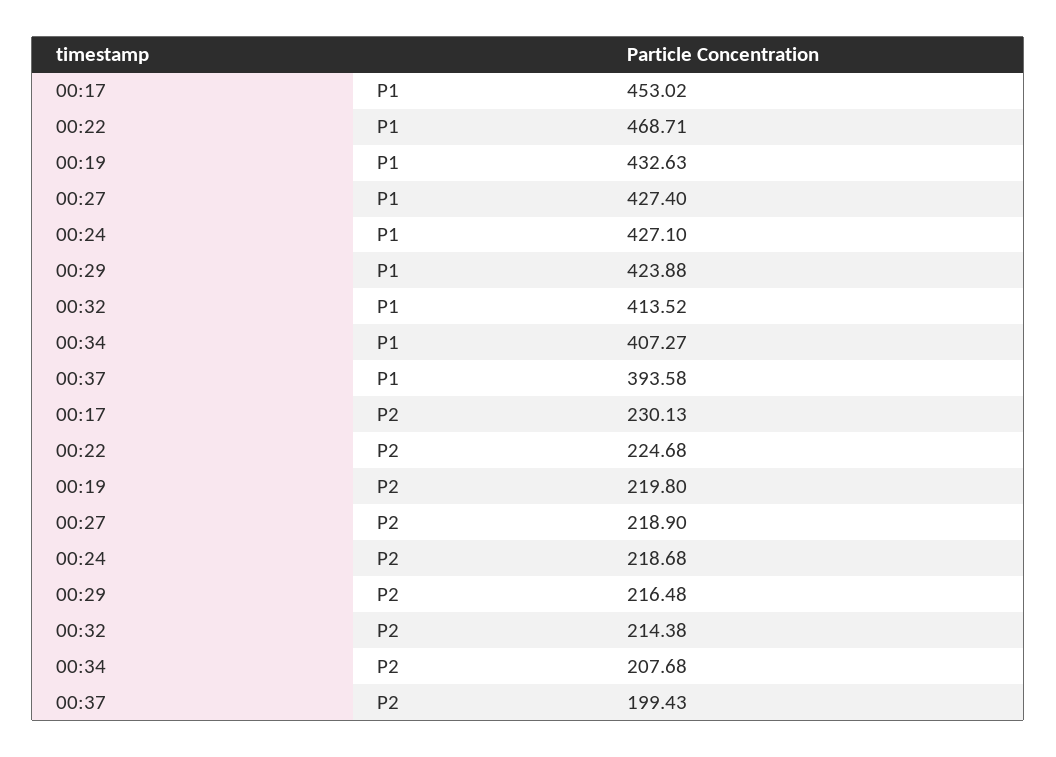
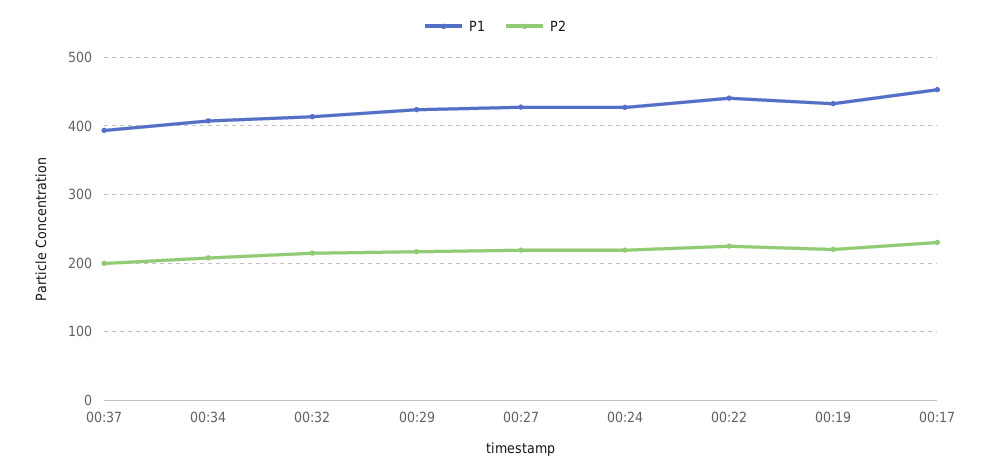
P1, 00:22: 468.71 -> 440

